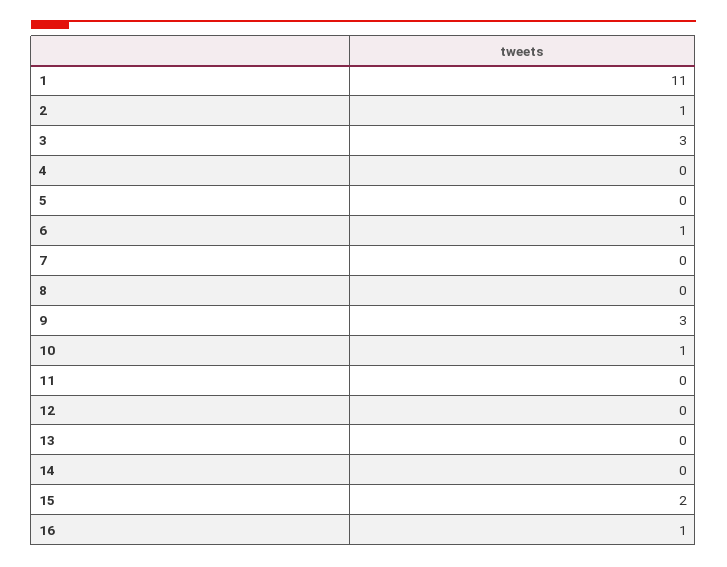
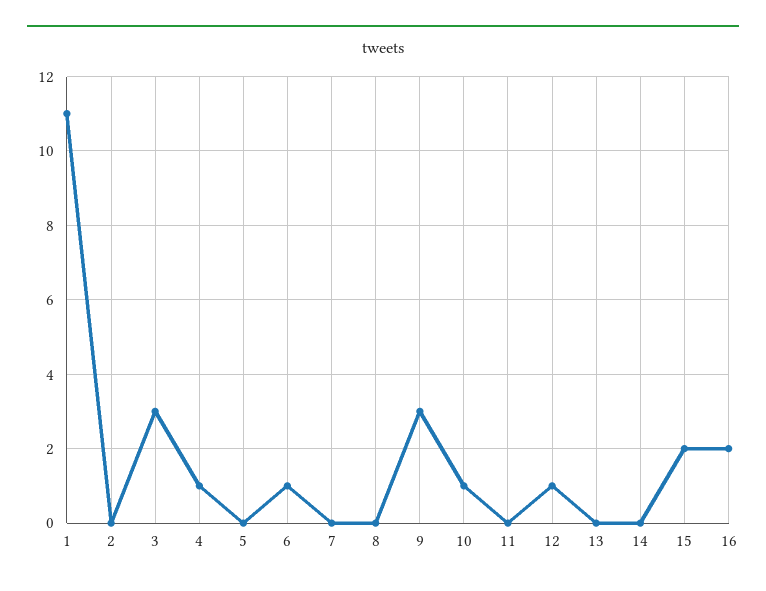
2: 1 -> 0
4: 0 -> 1
12: 0 -> 1
16: 1 -> 2

